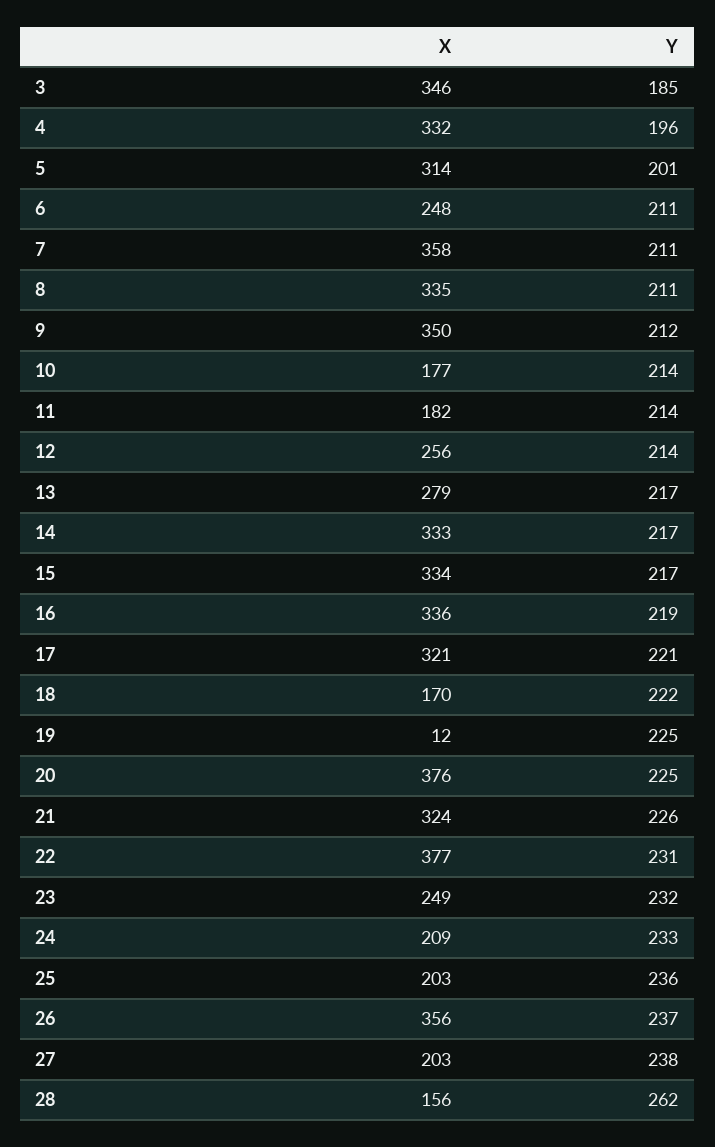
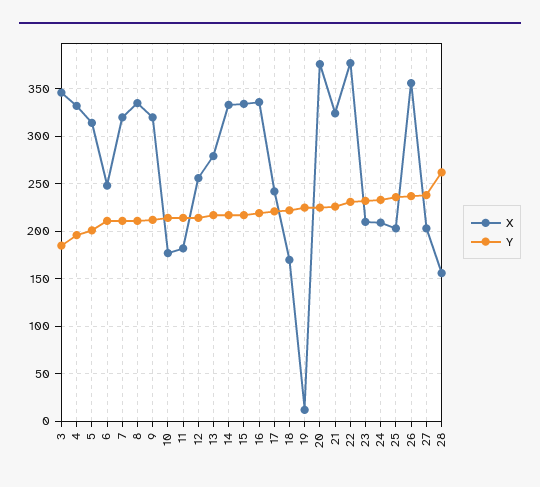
X, 7: 358 -> 320
X, 9: 350 -> 320
X, 17: 321 -> 240
X, 23: 249 -> 210

